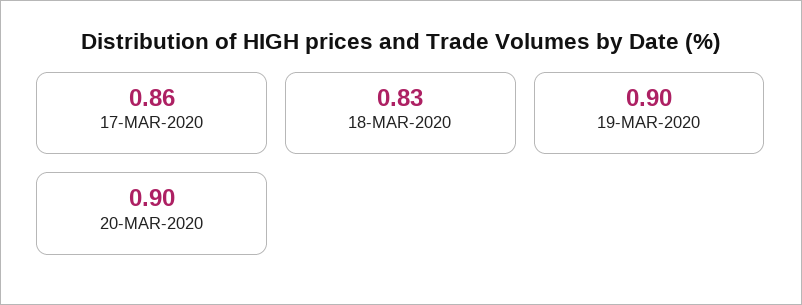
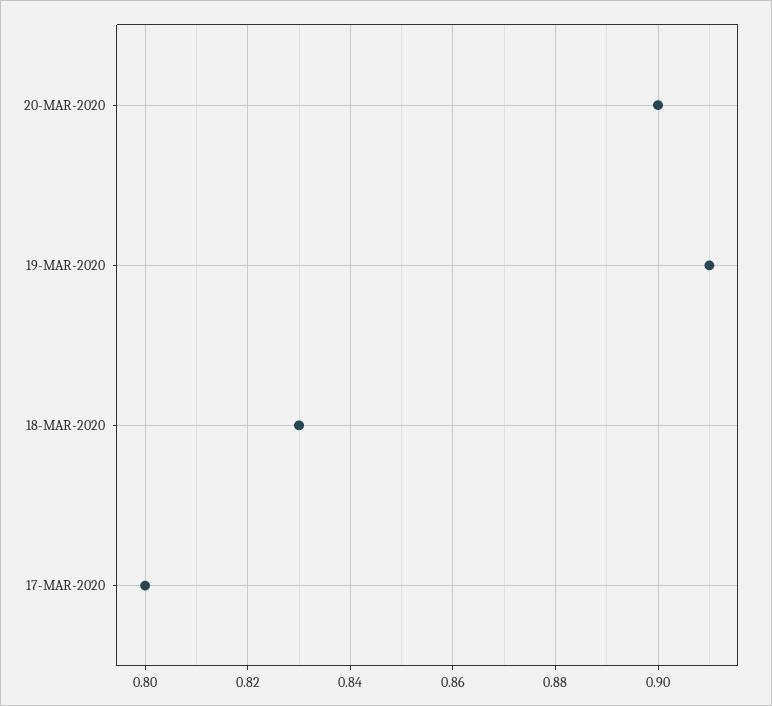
17-MAR-2020: 0.86 -> 0.8
19-MAR-2020: 0.9 -> 0.91

